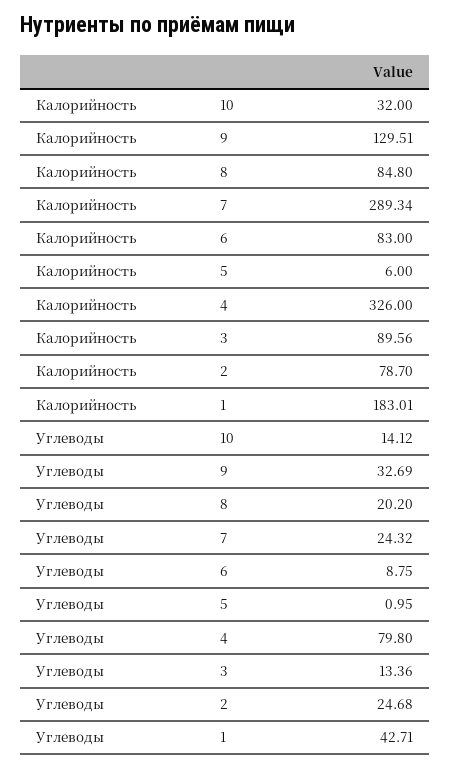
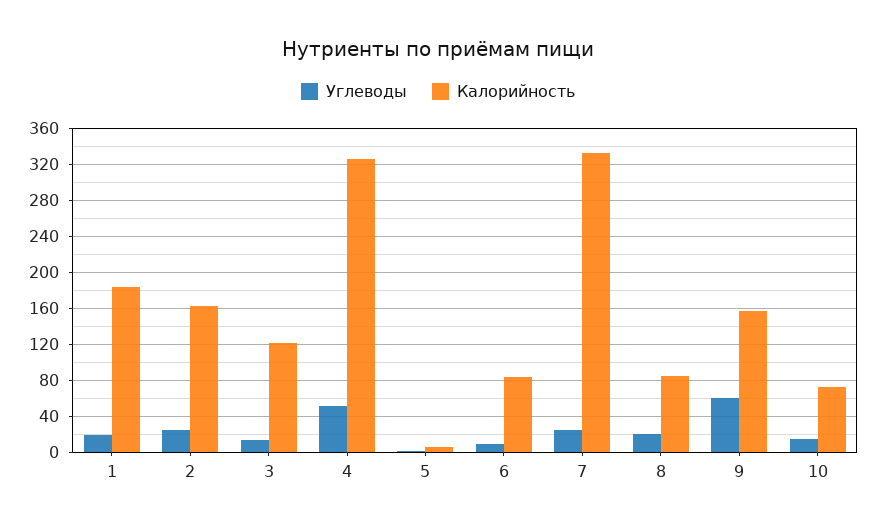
Калорийность, 10: 32 -> 70
Калорийность, 9: 129.51 -> 160
Калорийность, 7: 289.34 -> 330
Калорийность, 3: 89.56 -> 120
Калорийность, 2: 78.7 -> 160
Углеводы, 9: 32.69 -> 60
Углеводы, 4: 79.8 -> 50
Углеводы, 1: 42.71 -> 20

